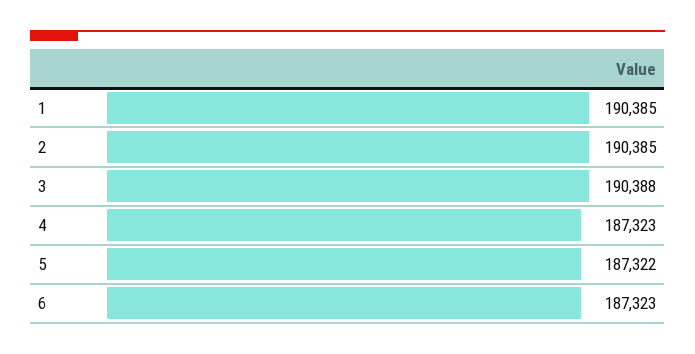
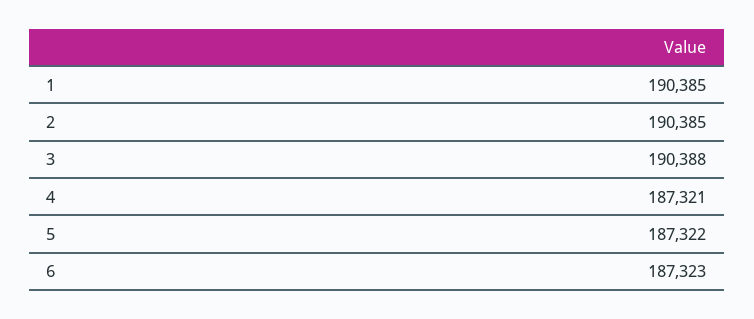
4: 187323 -> 187321

